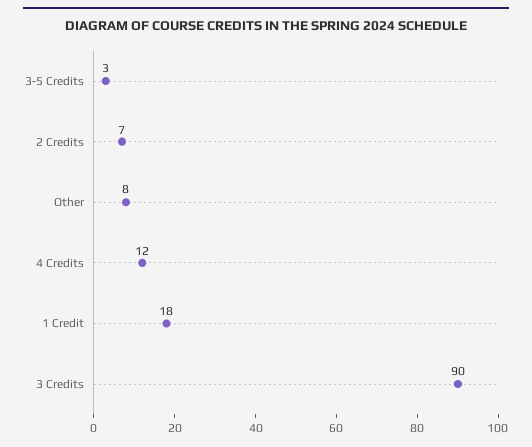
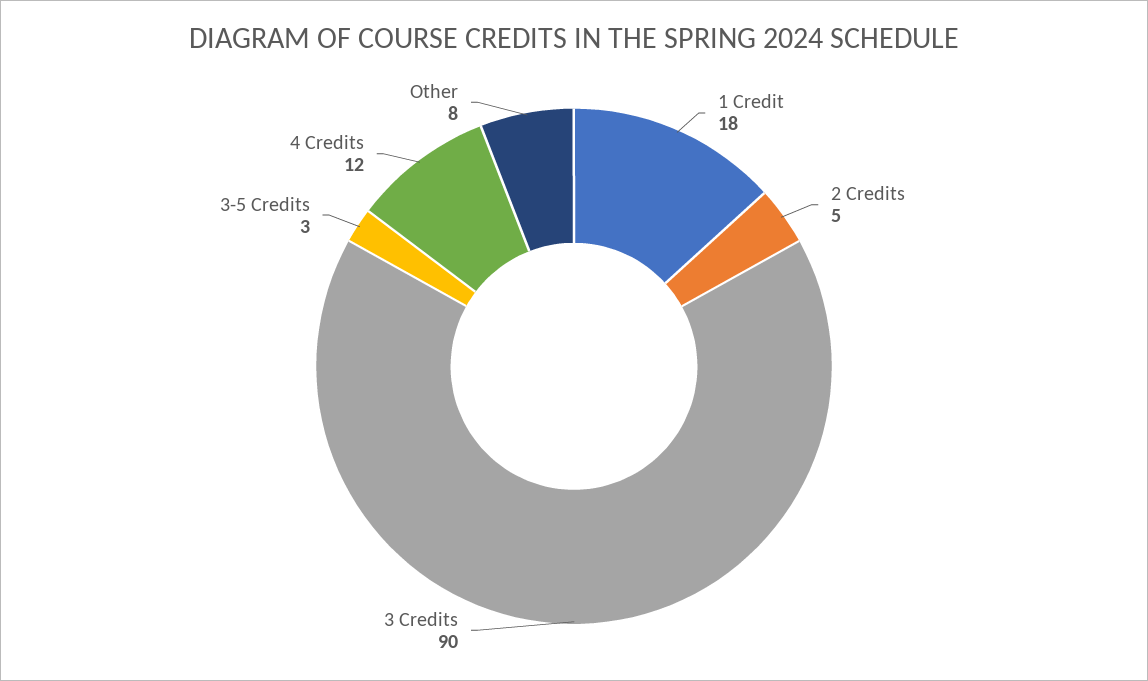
2 Credits: 7 -> 5

